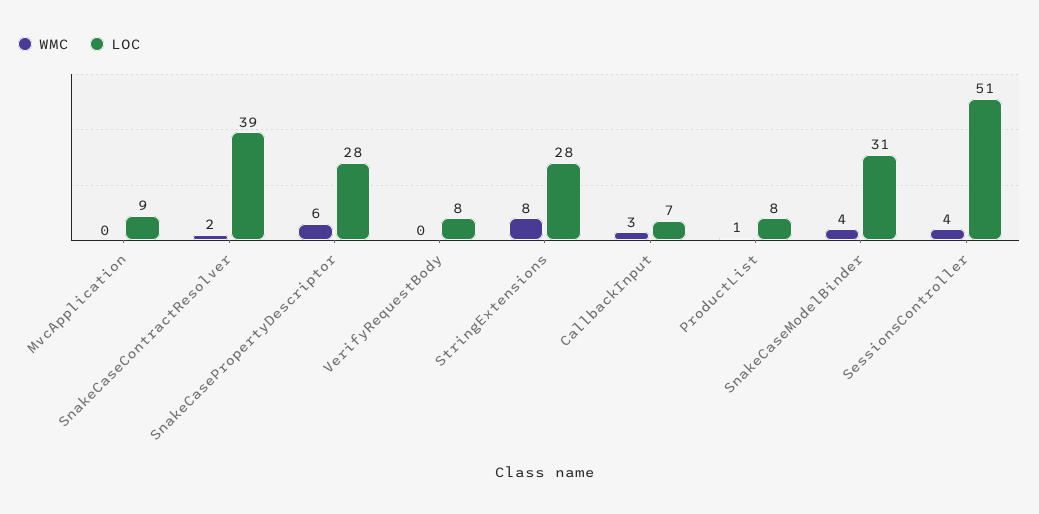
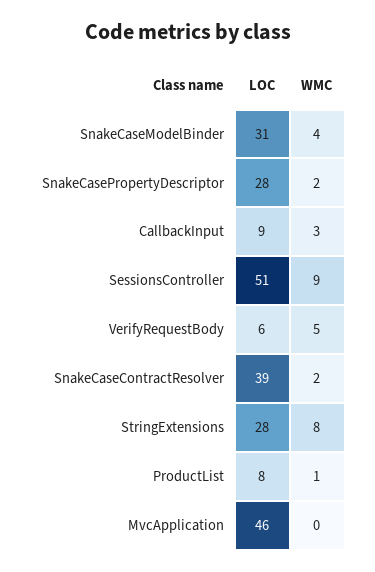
LOC, MvcApplication: 9 -> 46
WMC, SnakeCasePropertyDescriptor: 6 -> 2
WMC, VerifyRequestBody: 0 -> 5
LOC, VerifyRequestBody: 8 -> 6
LOC, CallbackInput: 7 -> 9
WMC, SessionsController: 4 -> 9

